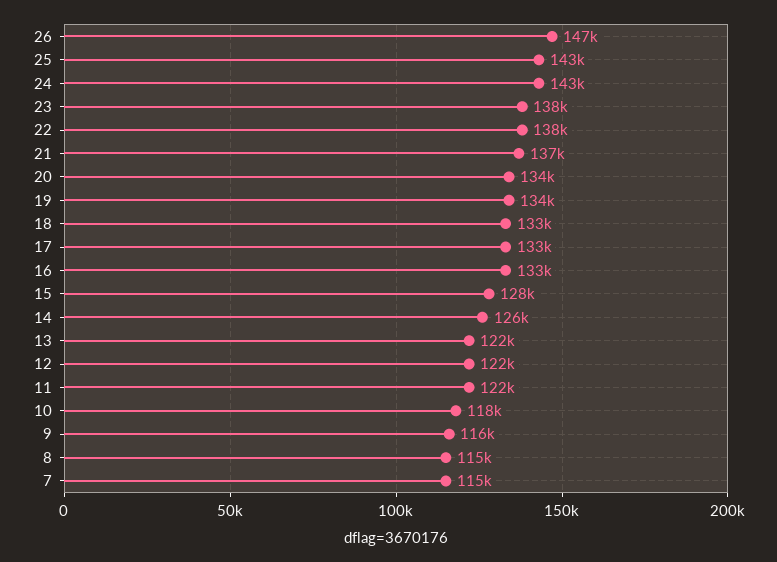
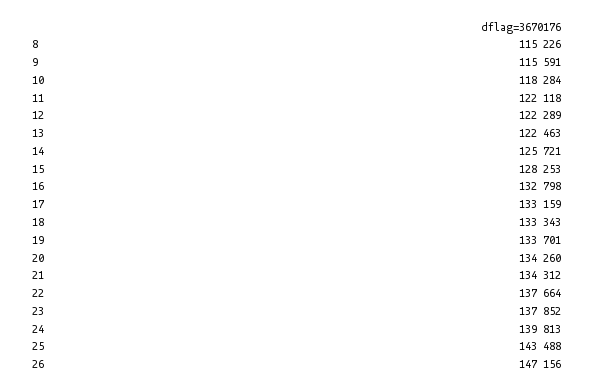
24: 143000 -> 139813
21: 137000 -> 134312
7: 115000 -> none

